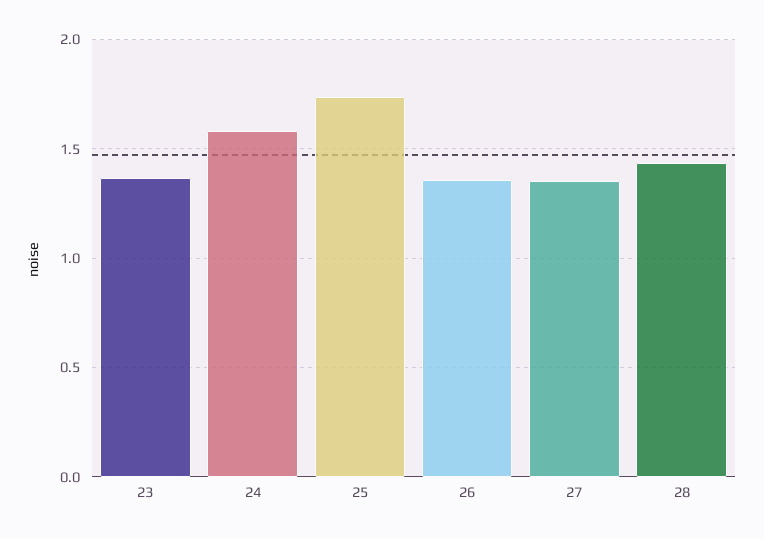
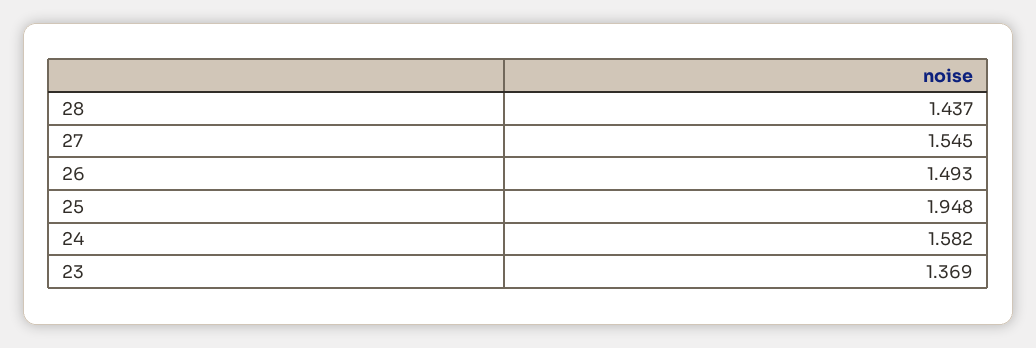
25: 1.75 -> 1.948
26: 1.35 -> 1.493
27: 1.35 -> 1.545

